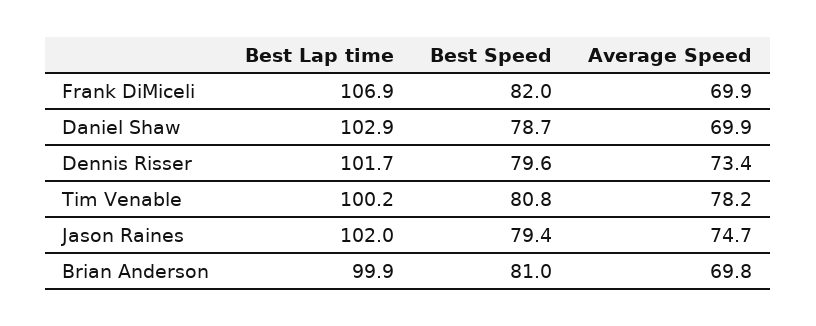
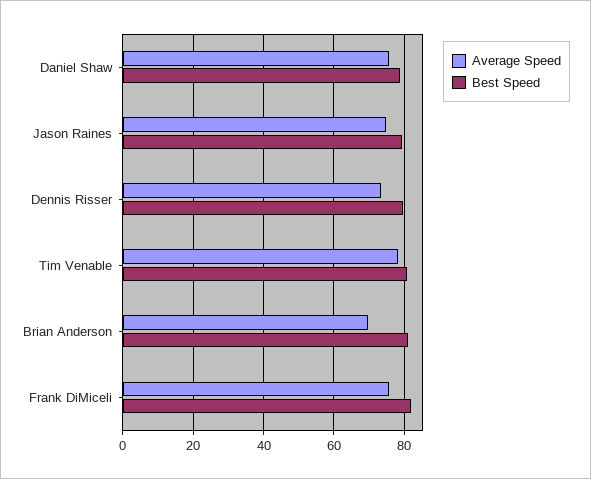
Best Lap time, Frank DiMiceli: 106.9 -> none
Average Speed, Frank DiMiceli: 69.9 -> 76
Best Lap time, Daniel Shaw: 102.9 -> none
Average Speed, Daniel Shaw: 69.9 -> 76
Best Lap time, Dennis Risser: 101.7 -> none
Best Lap time, Tim Venable: 100.2 -> none
Best Lap time, Jason Raines: 102 -> none
Best Lap time, Brian Anderson: 99.9 -> none

